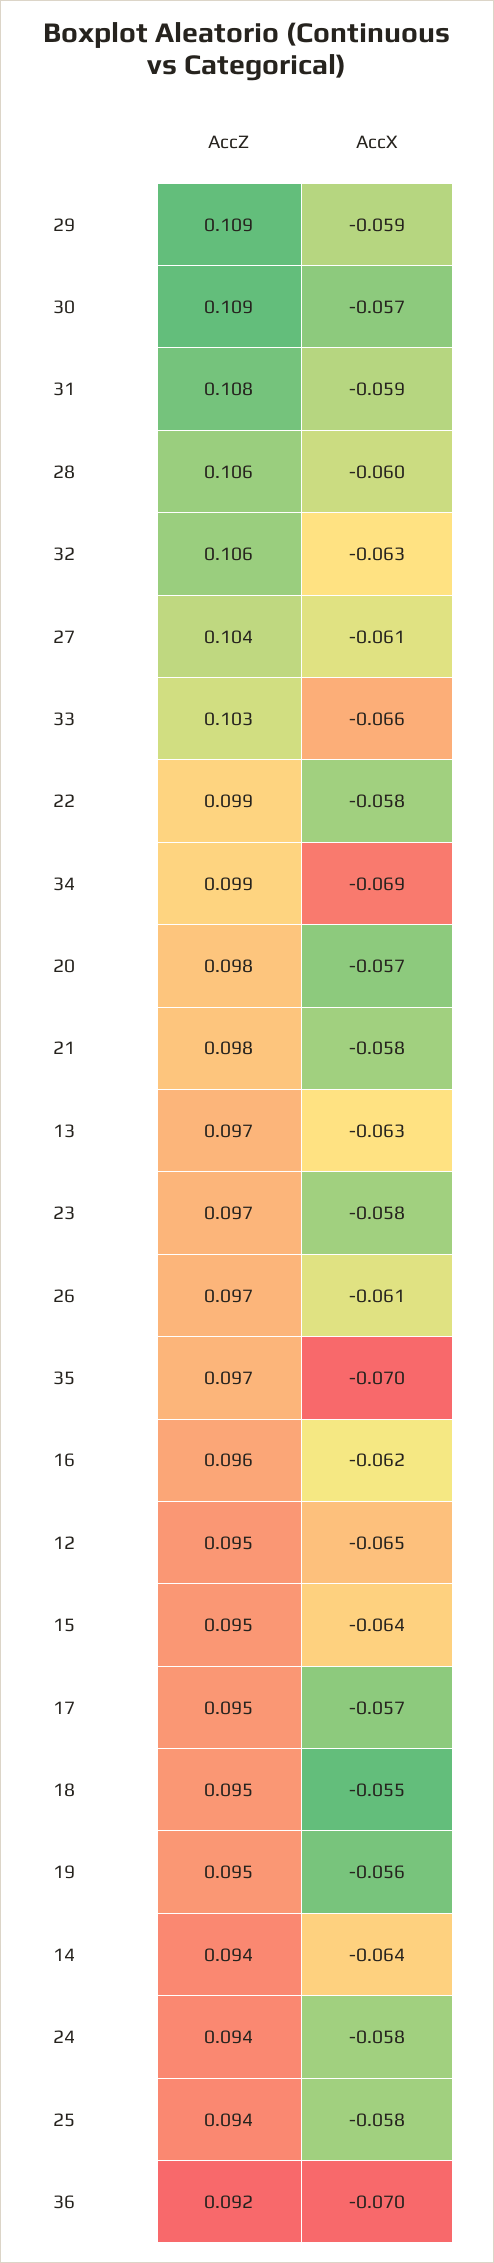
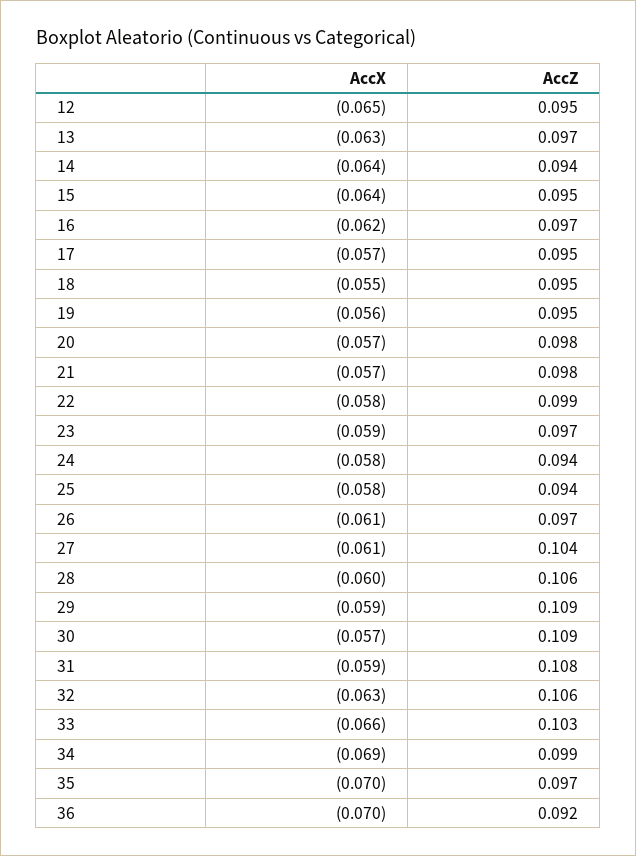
AccX, 21: -0.058 -> -0.057
AccX, 23: -0.058 -> -0.059
AccZ, 16: 0.096 -> 0.097

